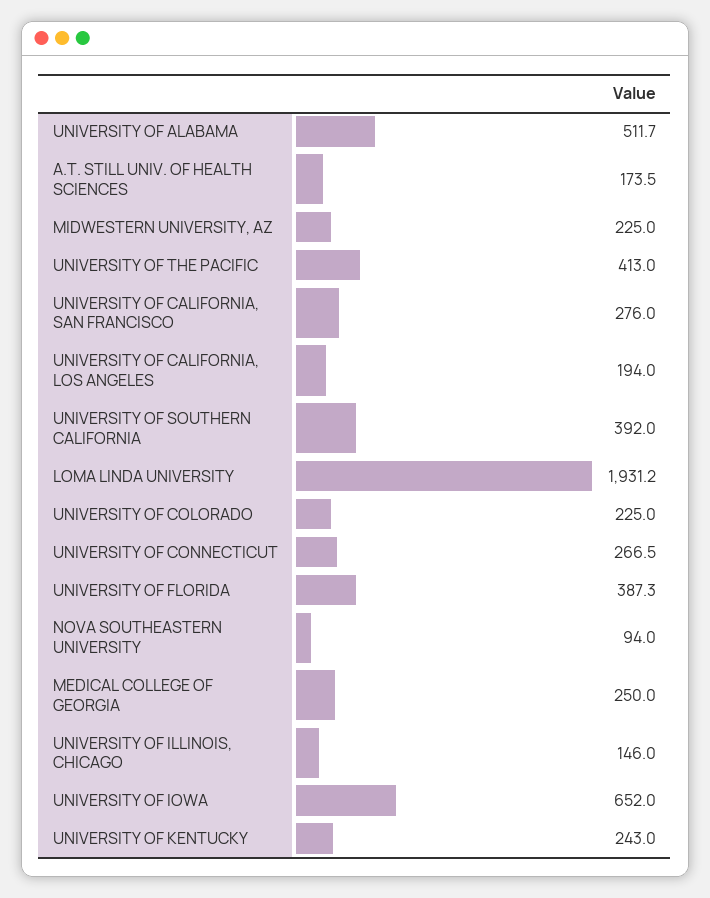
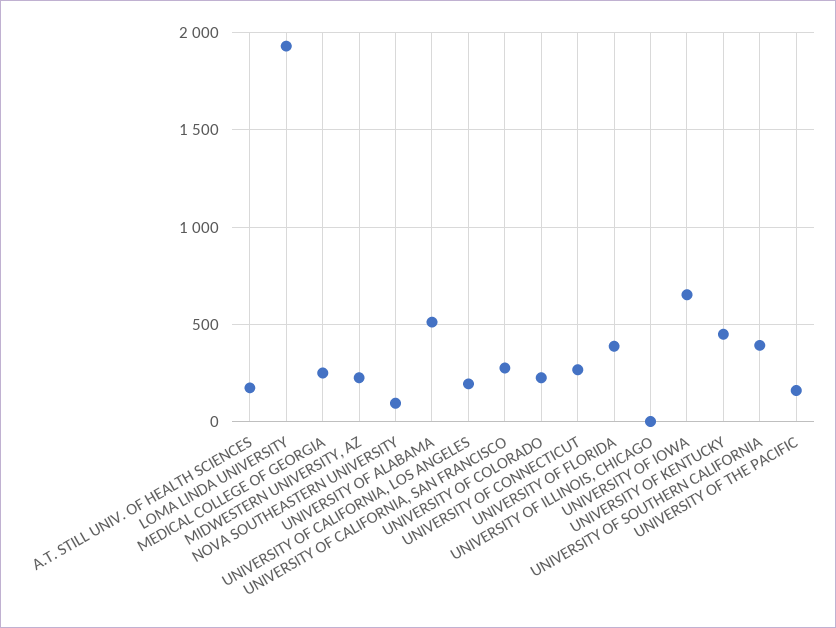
UNIVERSITY OF THE PACIFIC: 413 -> 150
UNIVERSITY OF ILLINOIS, CHICAGO: 146 -> 0
UNIVERSITY OF KENTUCKY: 243 -> 450

